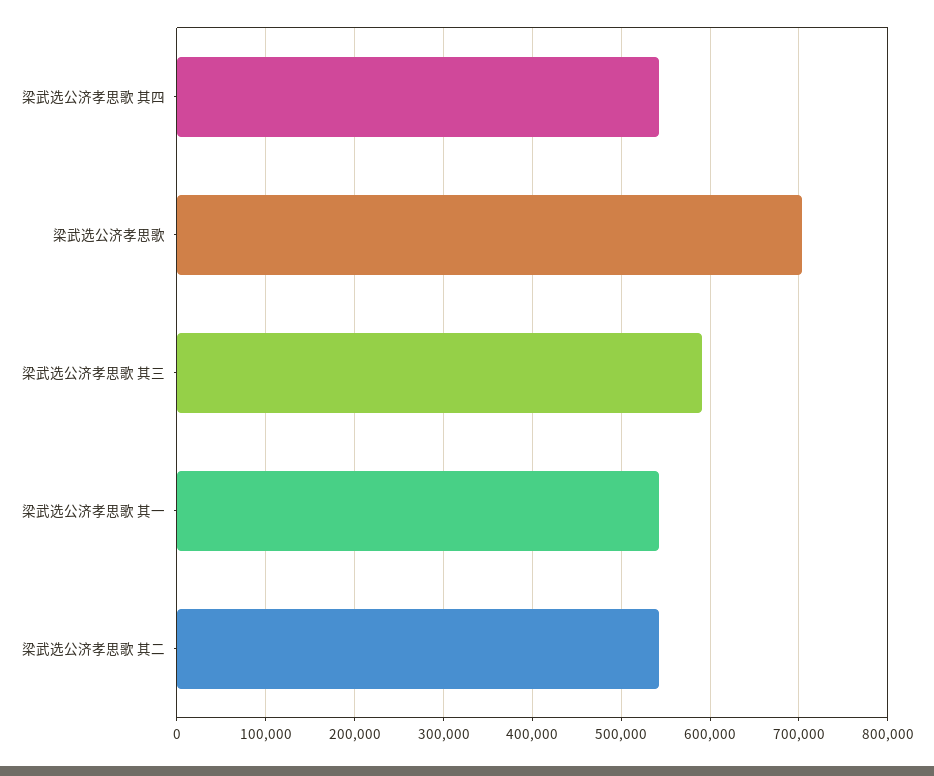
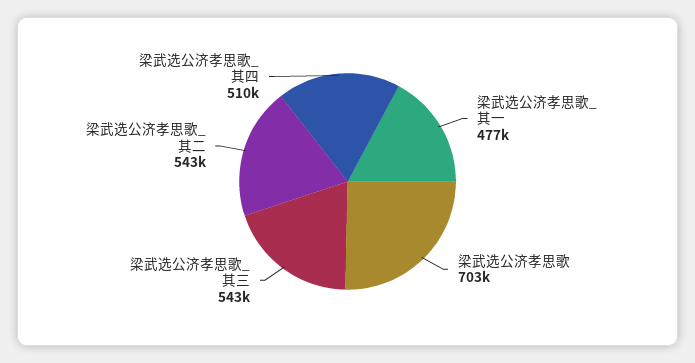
梁武选公济孝思歌 其四: 540000 -> 510000
梁武选公济孝思歌 其三: 590000 -> 543000
梁武选公济孝思歌 其一: 540000 -> 477000

